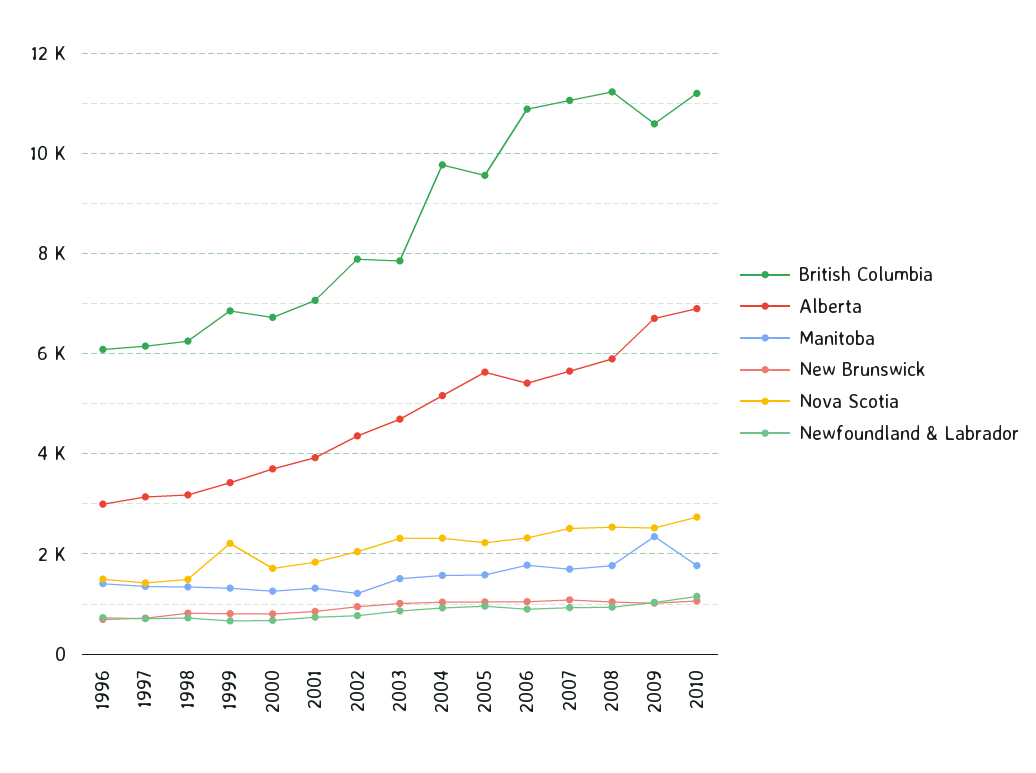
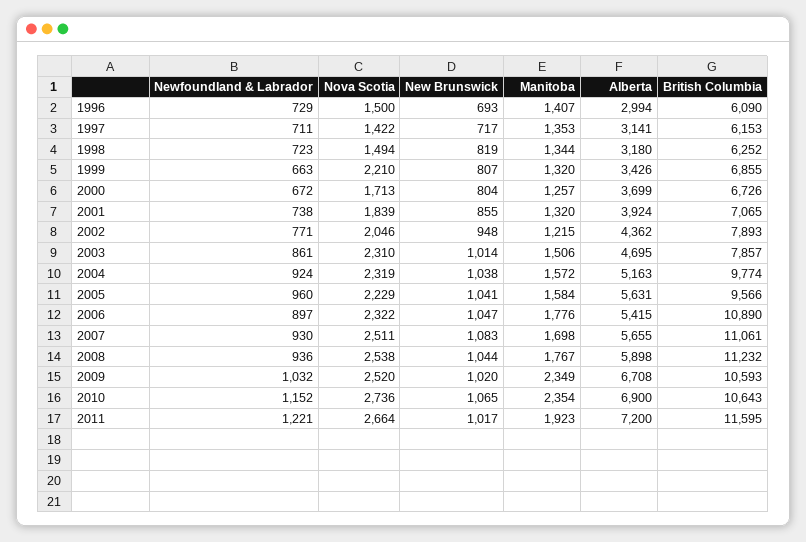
British Columbia, 2010: 11200 -> 10643
Manitoba, 2010: 1800 -> 2354
Newfoundland & Labrador, 2011: none -> 1221
Nova Scotia, 2011: none -> 2664
New Brunswick, 2011: none -> 1017
Manitoba, 2011: none -> 1923
Alberta, 2011: none -> 7200
British Columbia, 2011: none -> 11595

